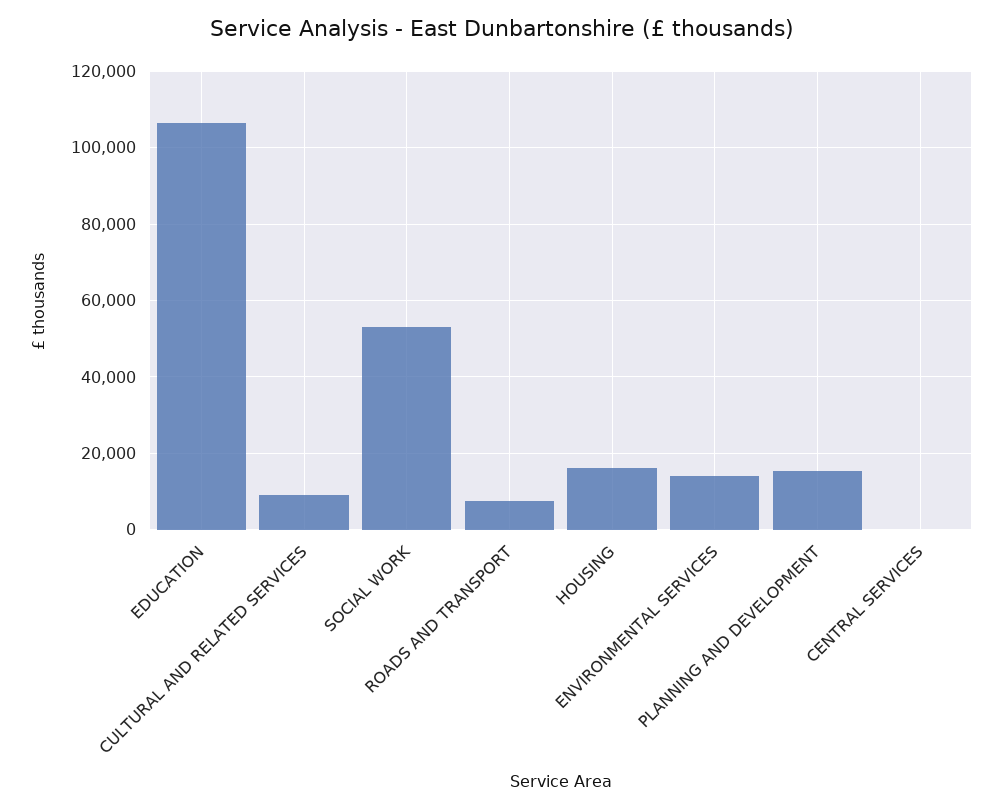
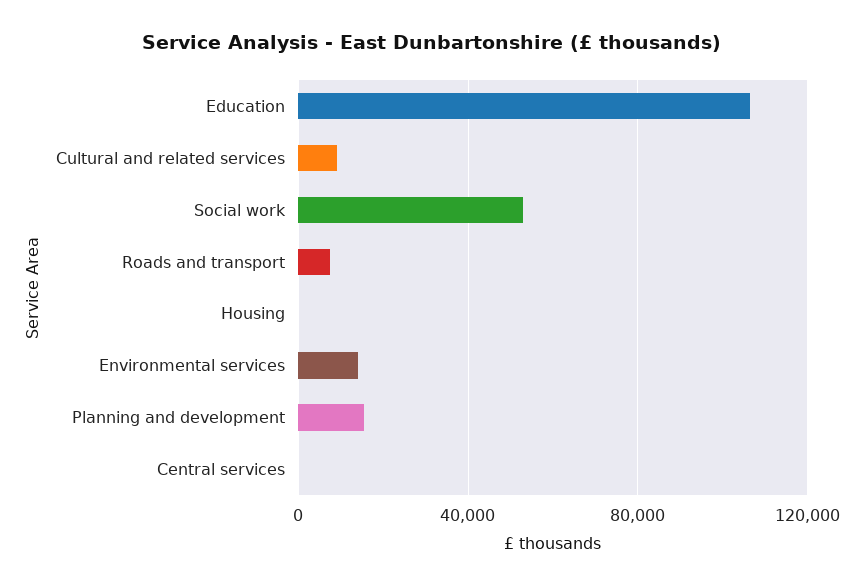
HOUSING: 16000 -> 0

